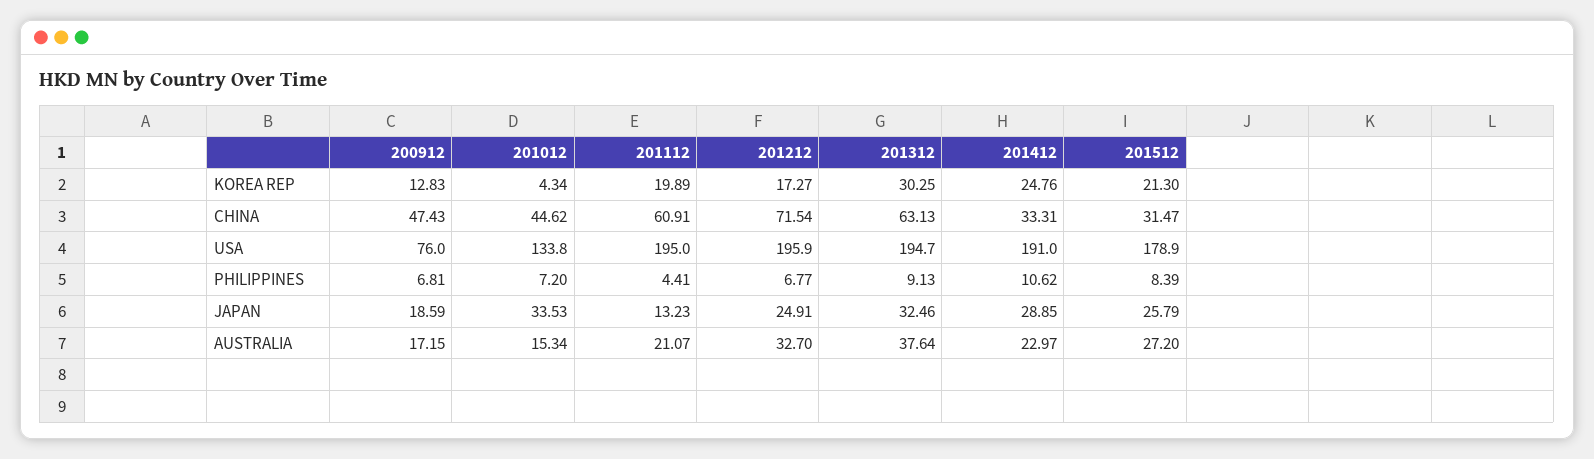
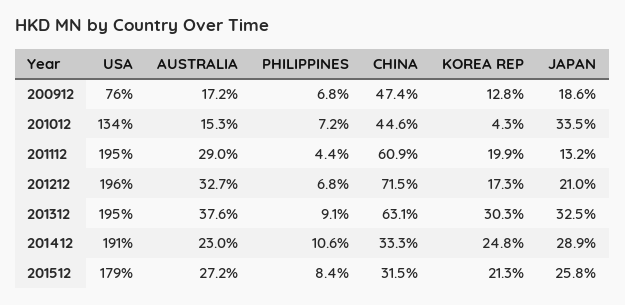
201212, JAPAN: 24.91 -> 21
201112, AUSTRALIA: 21.07 -> 29

